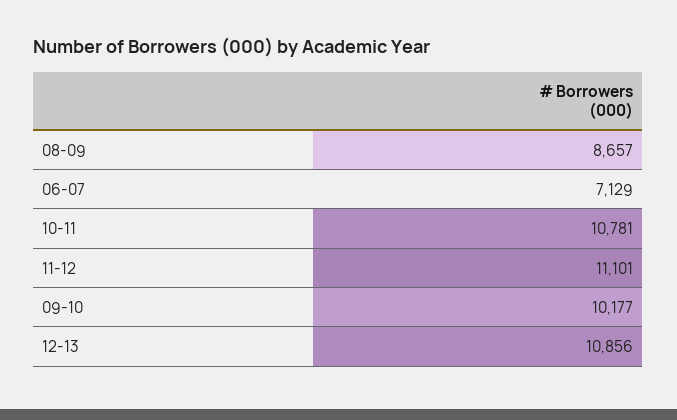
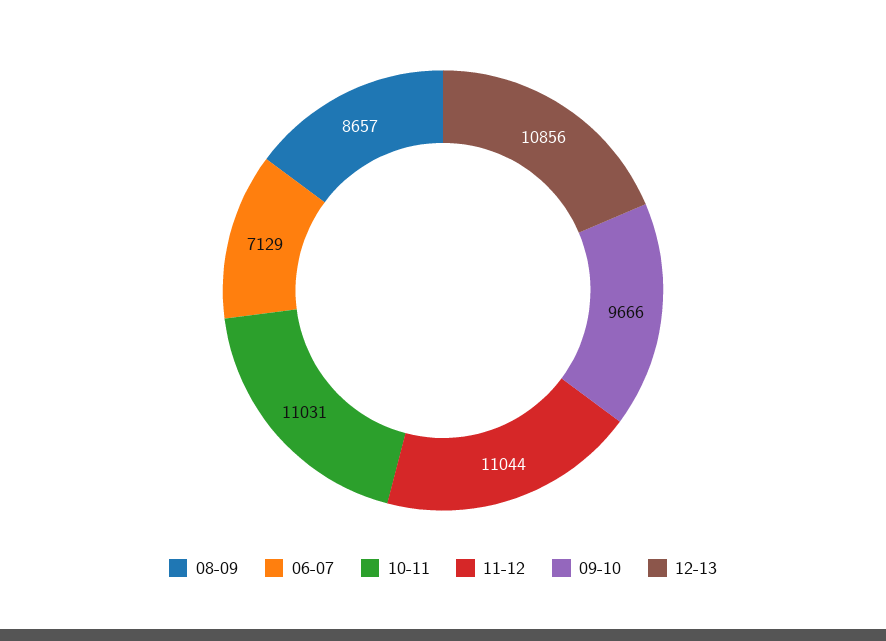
10-11: 10781 -> 11031
11-12: 11101 -> 11044
09-10: 10177 -> 9666

